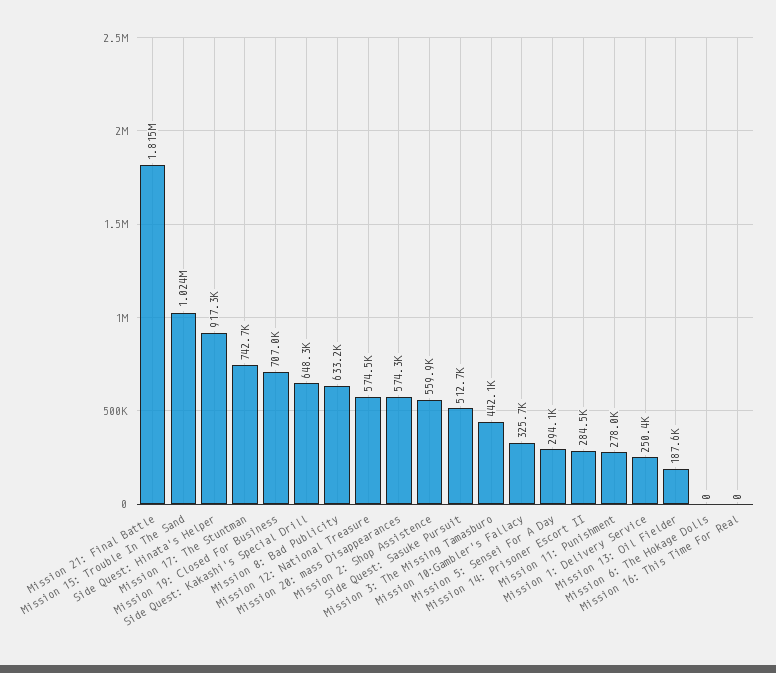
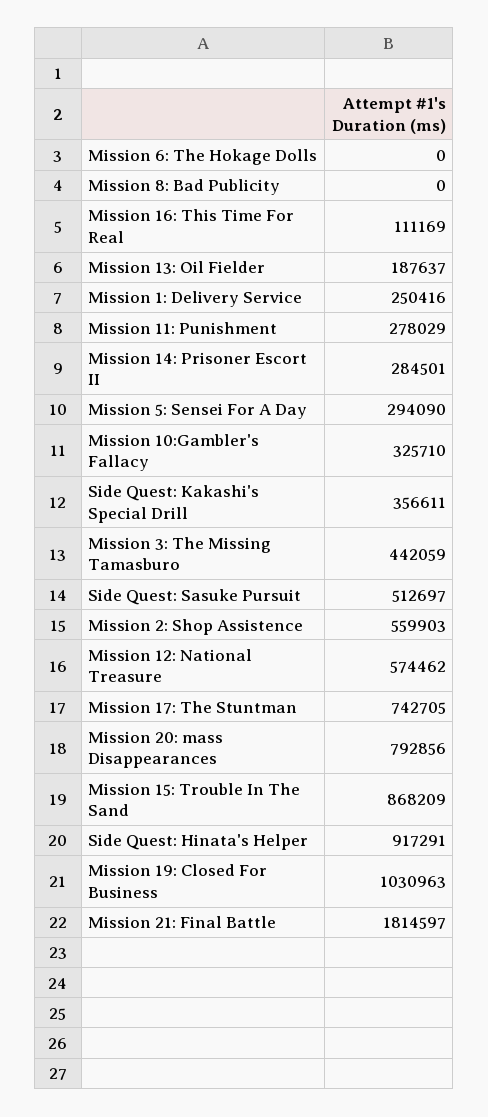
Mission 15: Trouble In The Sand: 1024000 -> 868209
Mission 19: Closed For Business: 707000 -> 1030963
Side Quest: Kakashi's Special Drill: 648300 -> 356611
Mission 8: Bad Publicity: 633200 -> 0
Mission 20: mass Disappearances: 574300 -> 792856
Mission 16: This Time For Real: 0 -> 111169

